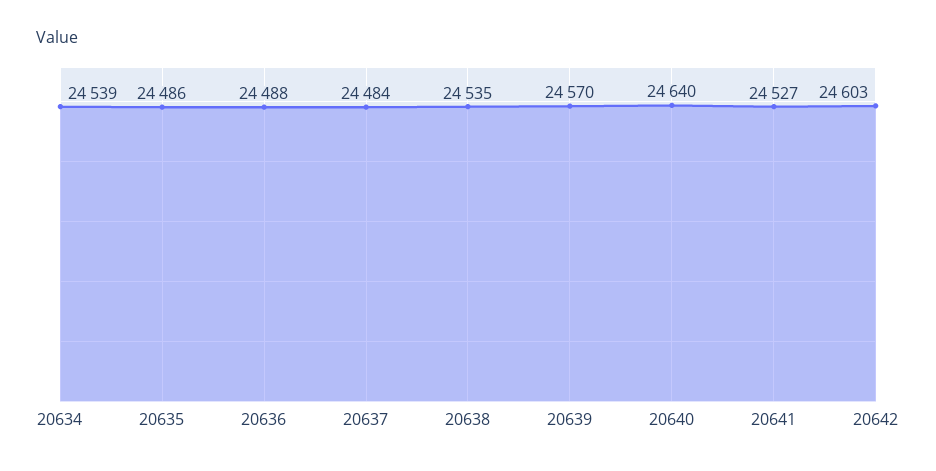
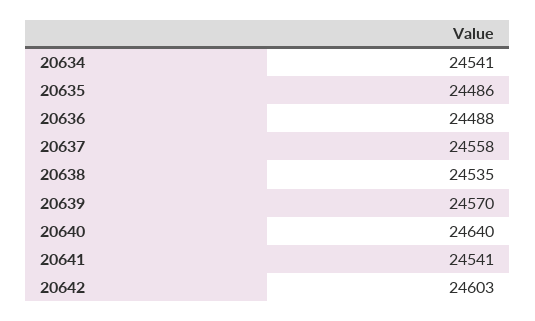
20634: 24539 -> 24541
20637: 24484 -> 24558
20641: 24527 -> 24541

